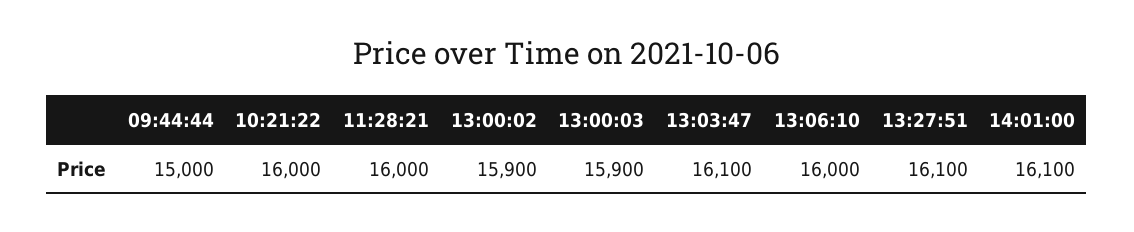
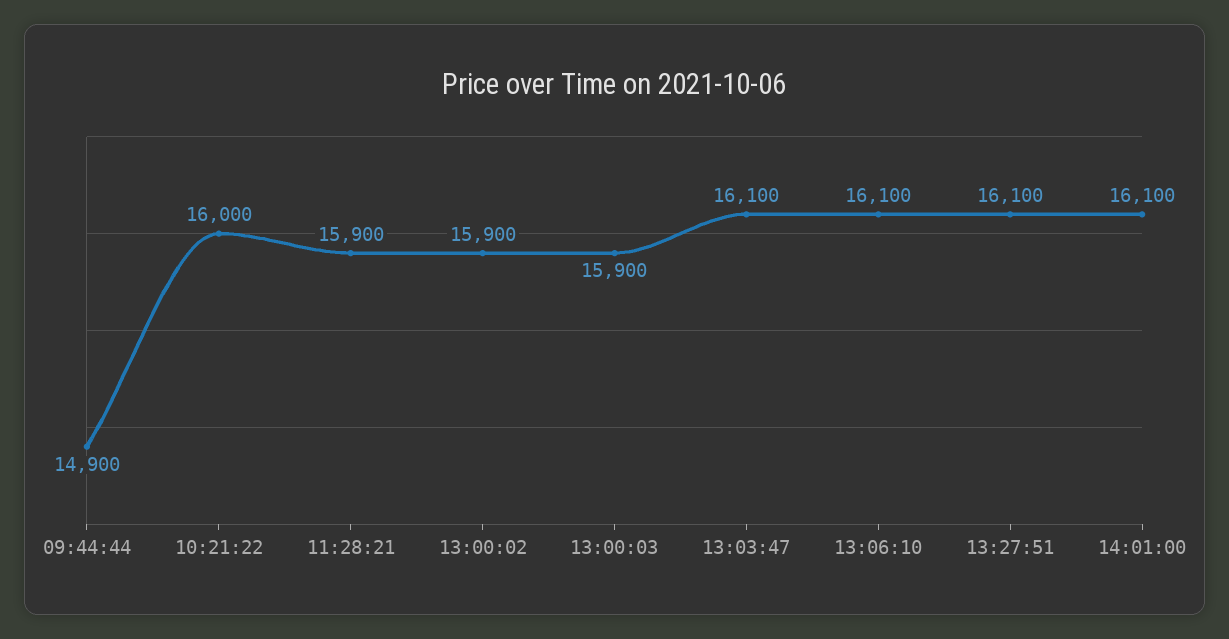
09:44:44: 15000 -> 14900
11:28:21: 16000 -> 15900
13:06:10: 16000 -> 16100

